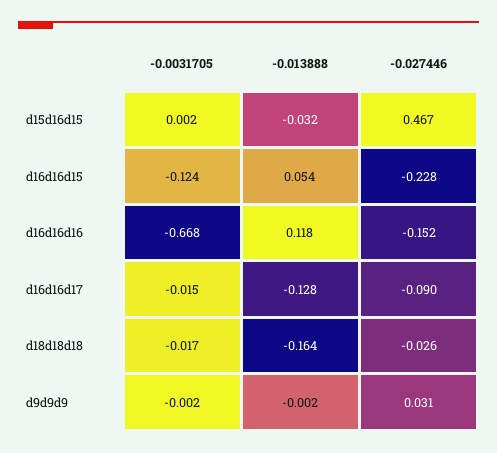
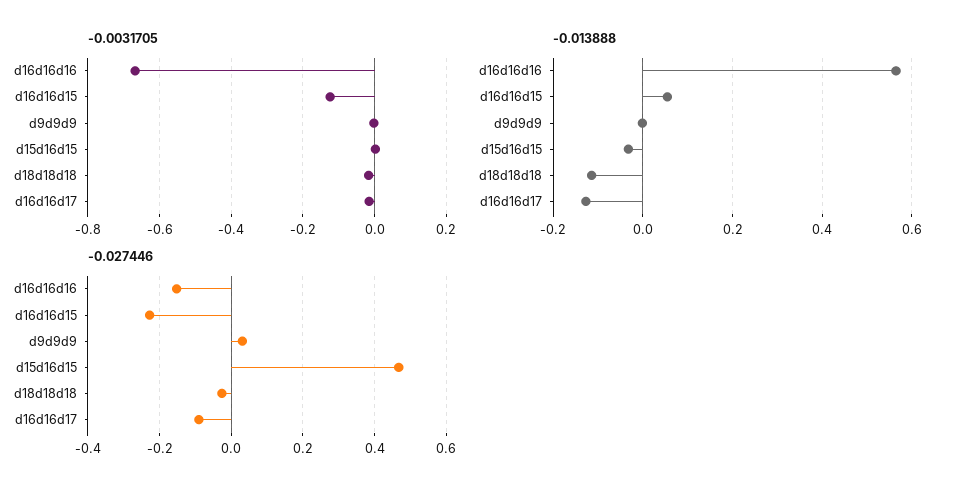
-0.013888, d16d16d16: 0.118 -> 0.56
-0.013888, d18d18d18: -0.164 -> -0.12

